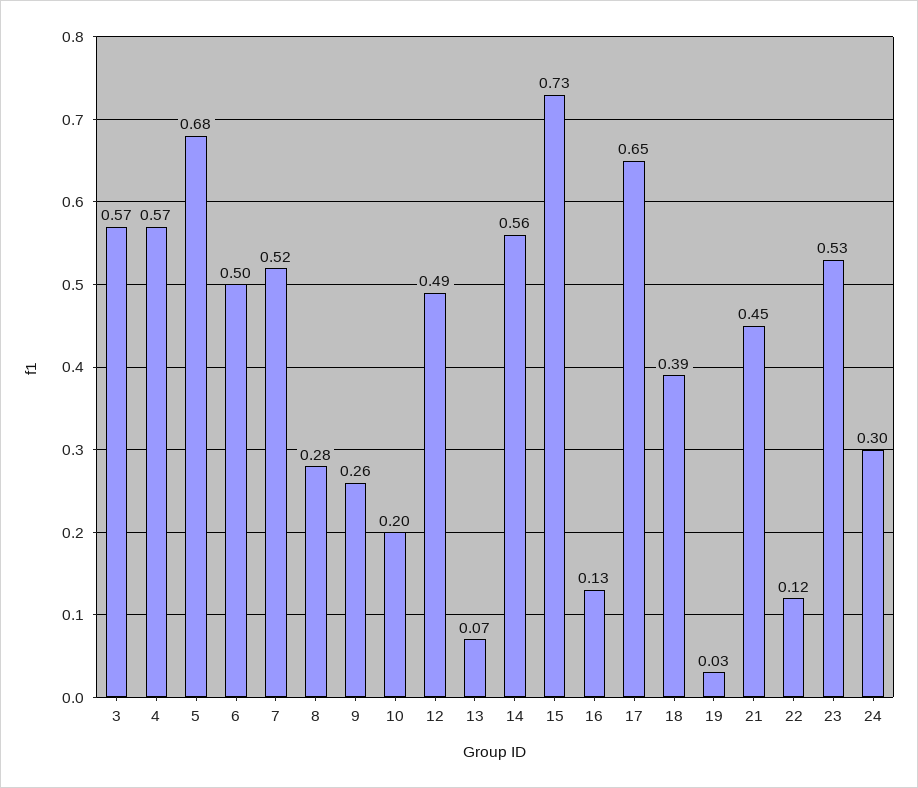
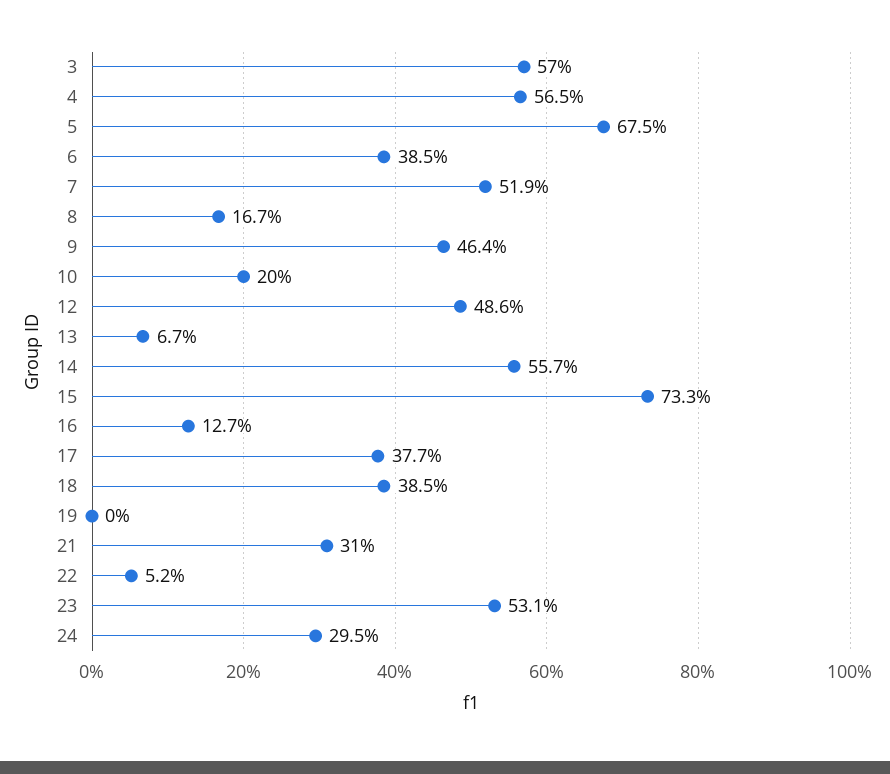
6: 0.5 -> 0.385
8: 0.28 -> 0.167
9: 0.26 -> 0.464
17: 0.65 -> 0.377
19: 0.03 -> 0
21: 0.45 -> 0.31
22: 0.12 -> 0.052

